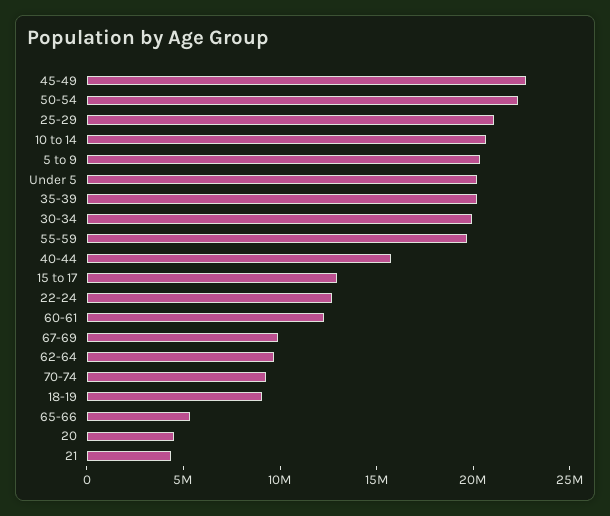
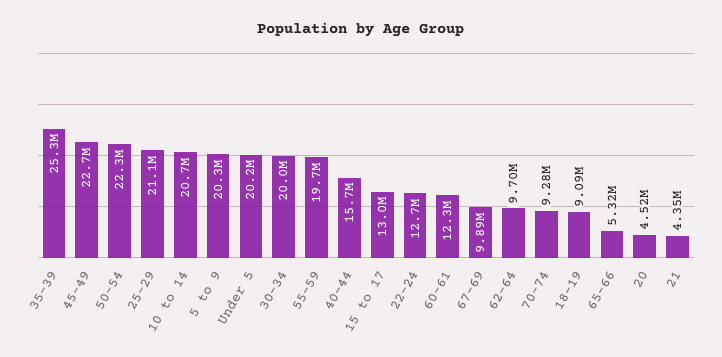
35-39: 20000000 -> 25300000

